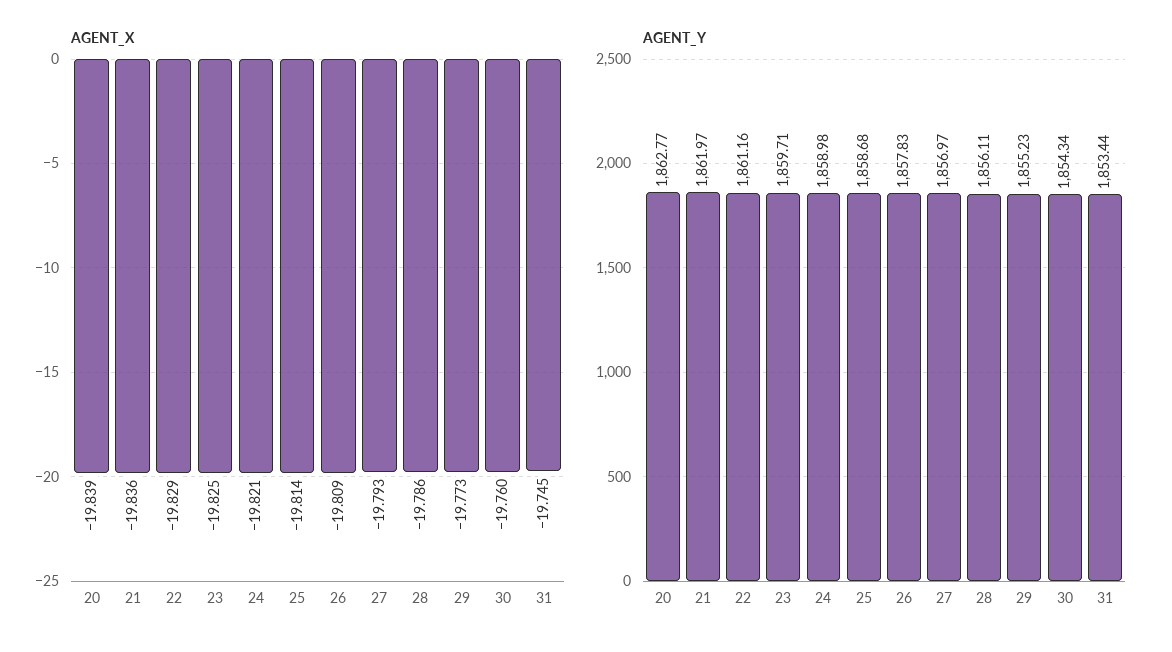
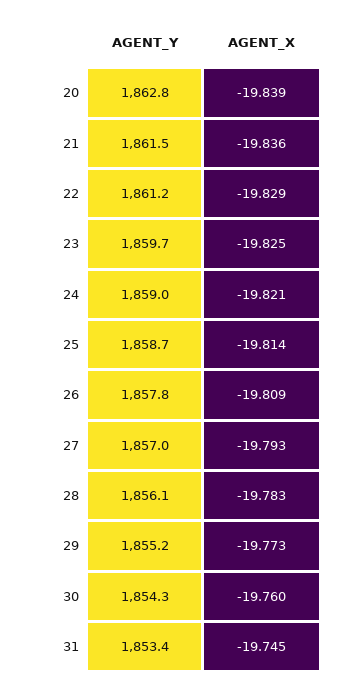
AGENT_X, 28: -19.786 -> -19.783
AGENT_Y, 21: 1861.97 -> 1861.5

